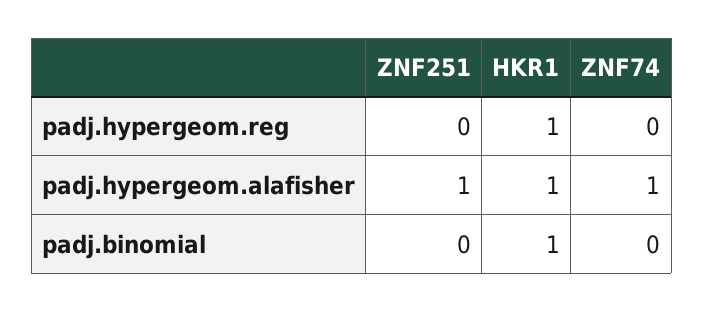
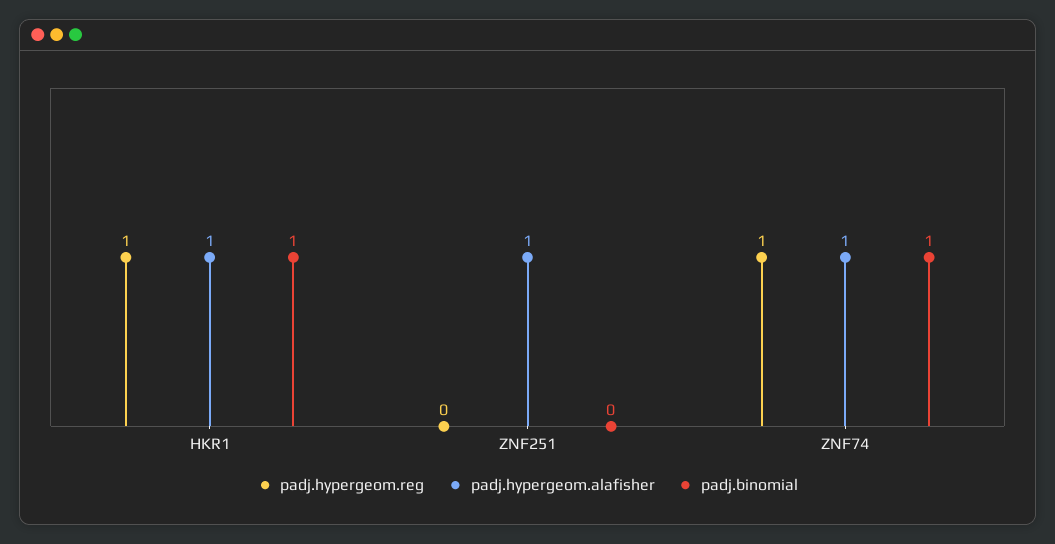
padj.hypergeom.reg, ZNF74: 0 -> 1
padj.binomial, ZNF74: 0 -> 1

